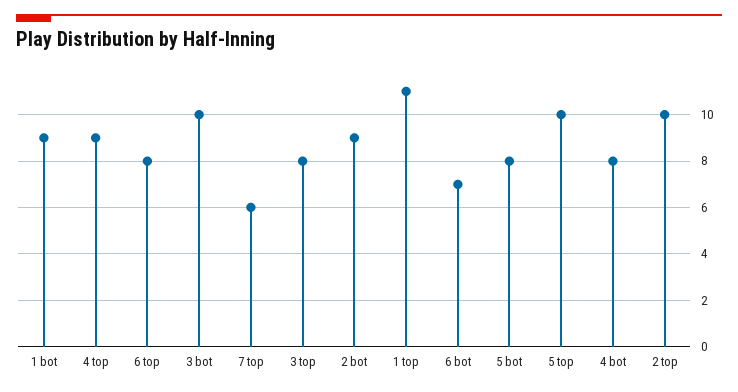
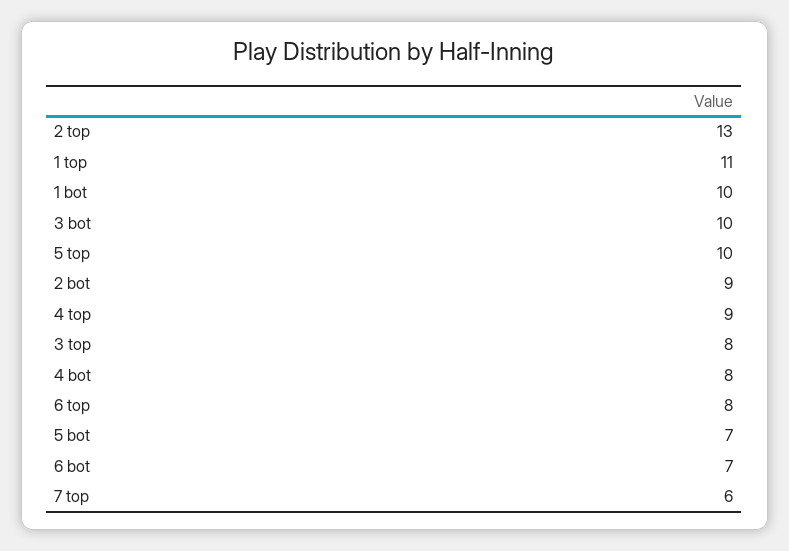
1 bot: 9 -> 10
5 bot: 8 -> 7
2 top: 10 -> 13

